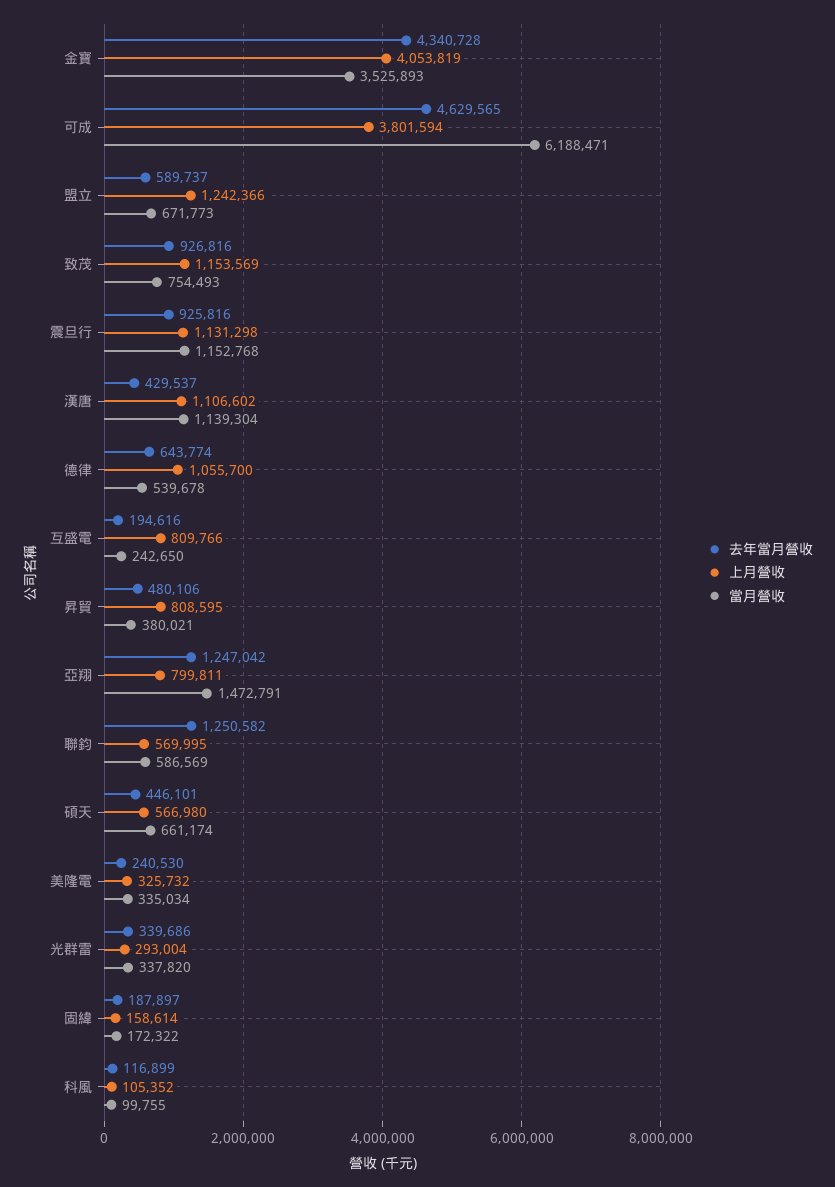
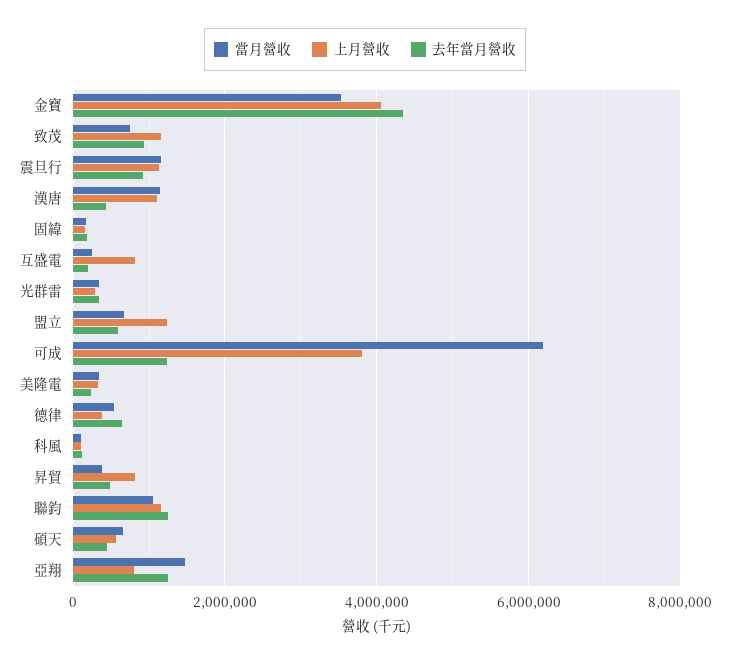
去年當月營收, 可成: 4629565 -> 1200000
上月營收, 德律: 1055700 -> 400000
上月營收, 聯鈞: 569995 -> 1200000
當月營收, 聯鈞: 586569 -> 1000000

